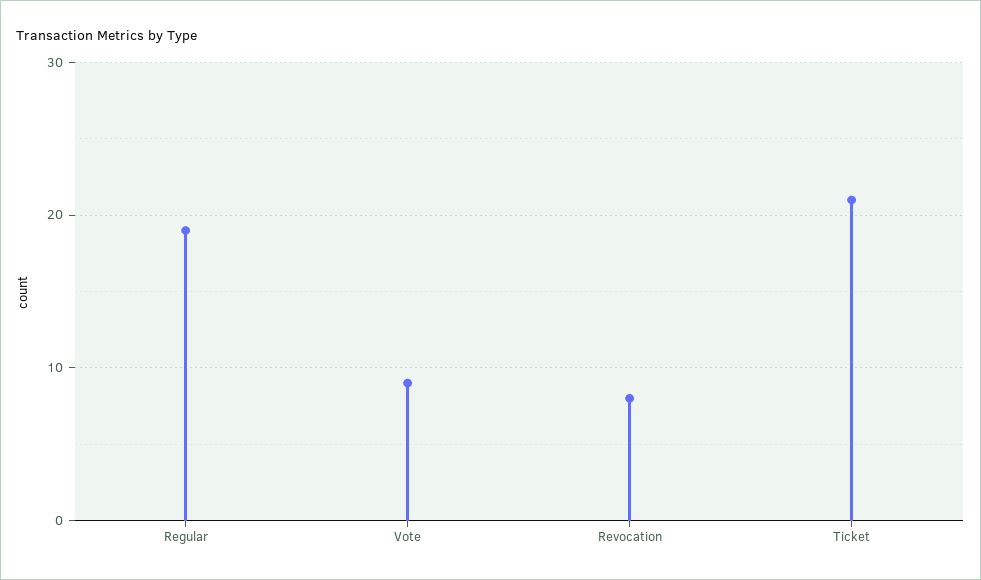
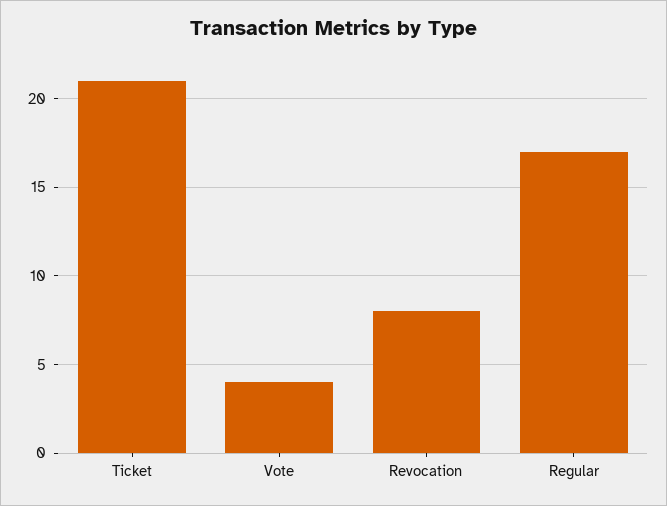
Regular: 19 -> 17
Vote: 9 -> 4

